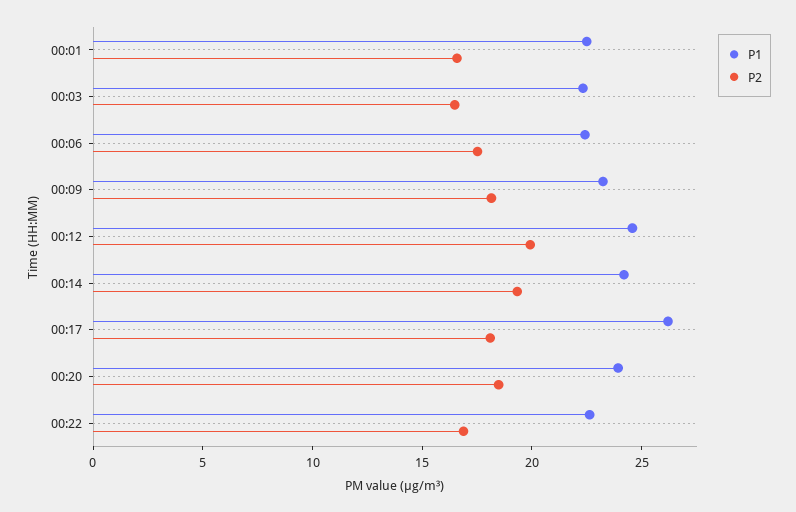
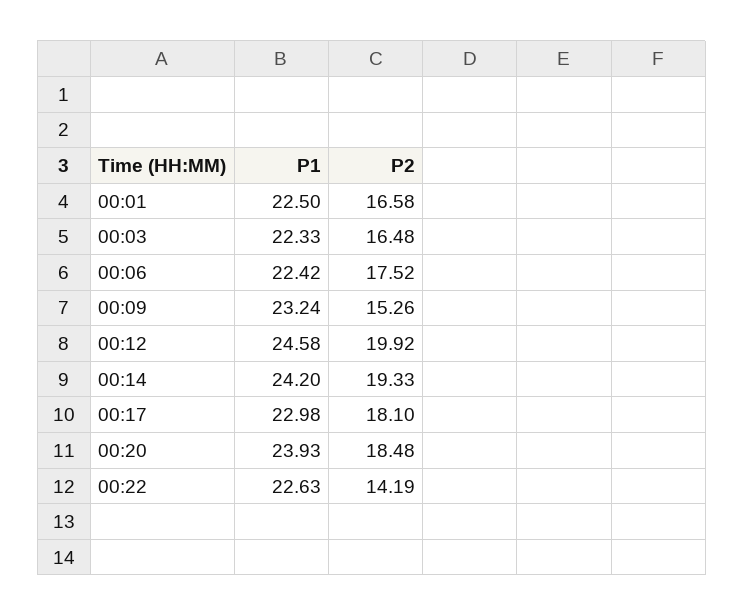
P2, 00:09: 18 -> 15.26
P1, 00:17: 26 -> 22.98
P2, 00:22: 17 -> 14.19

